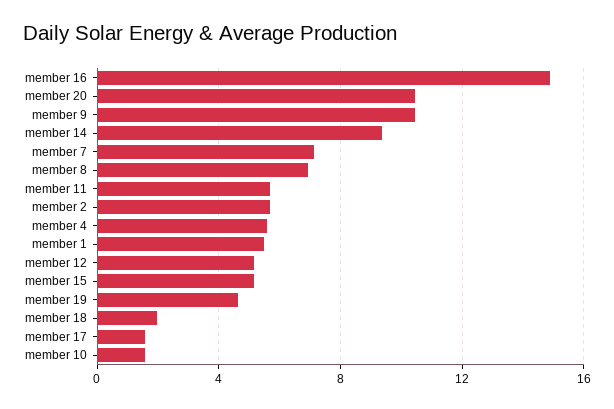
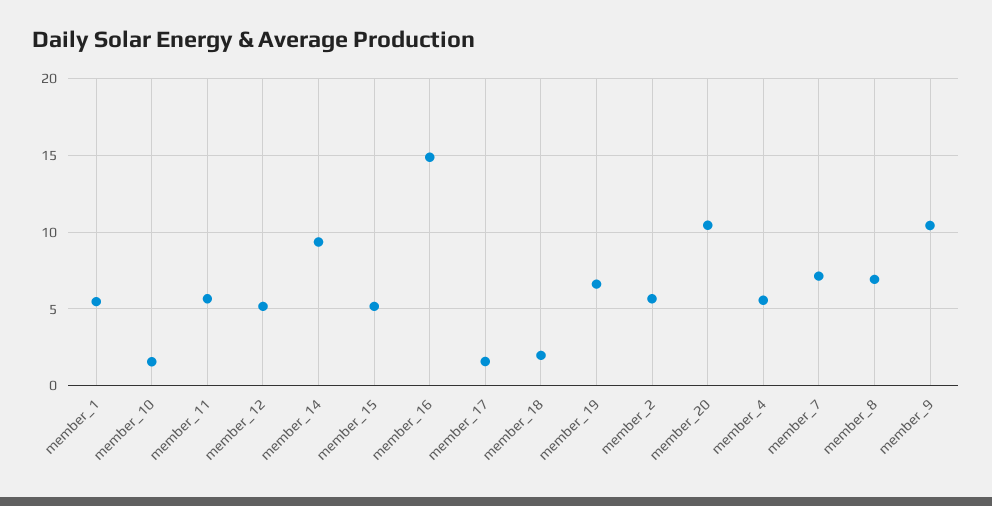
member 19: 4.5 -> 6.5

